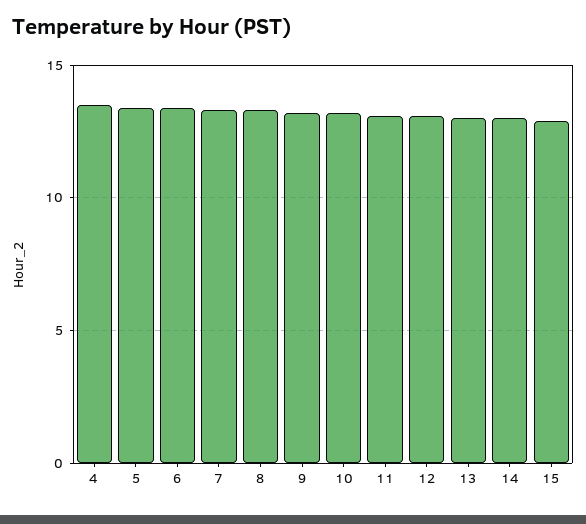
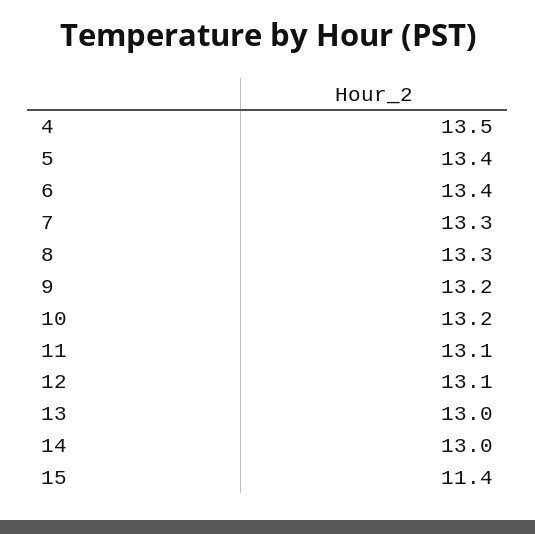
15: 13 -> 11.4

